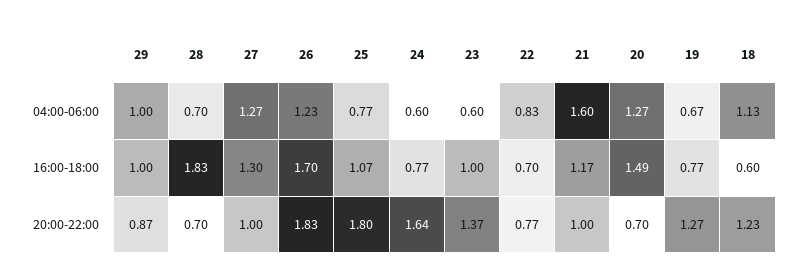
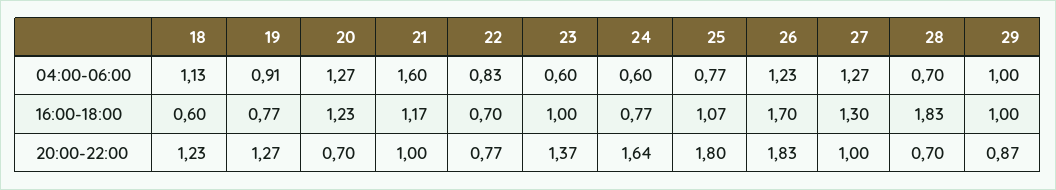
19, 04:00-06:00: 0.67 -> 0.91
20, 16:00-18:00: 1.49 -> 1.23

